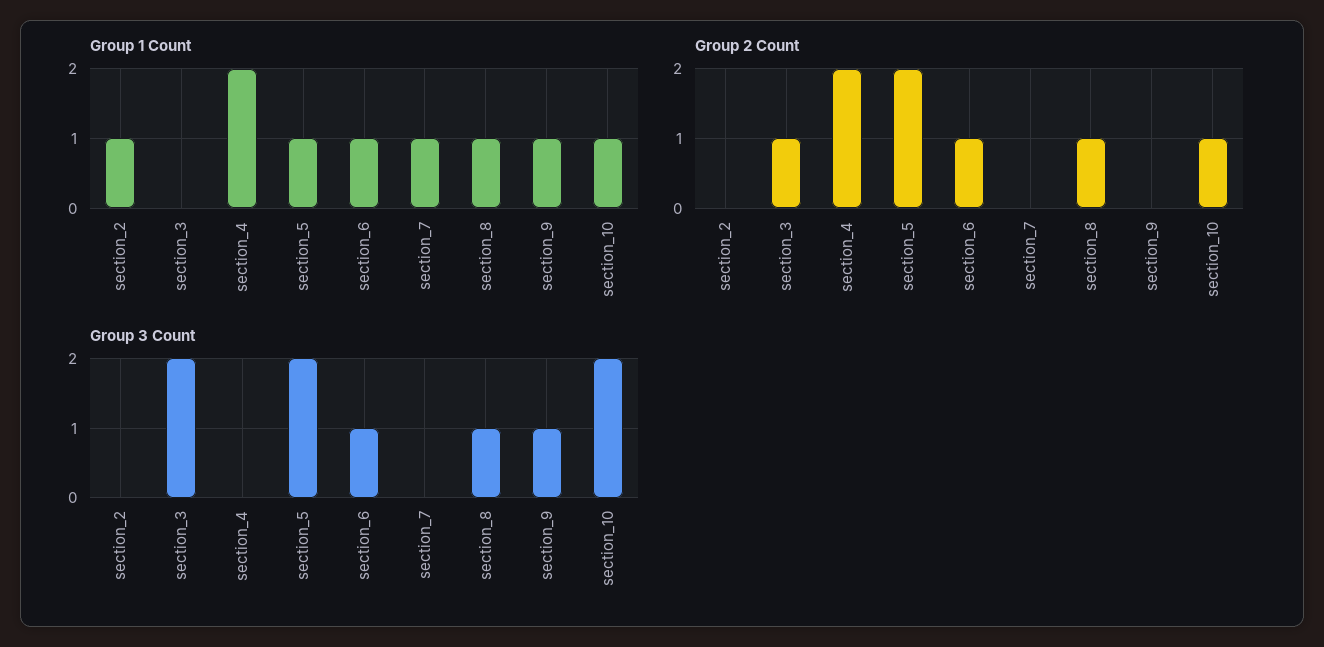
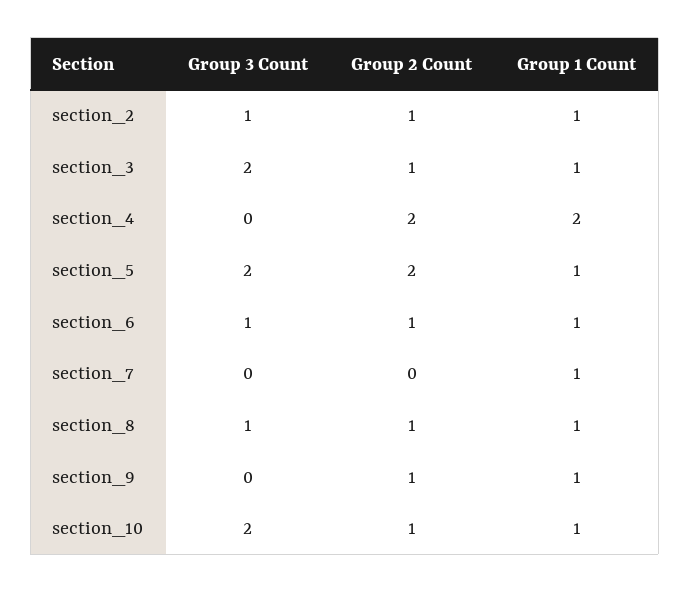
Group 1 Count, section_3: 0 -> 1
Group 2 Count, section_2: 0 -> 1
Group 2 Count, section_9: 0 -> 1
Group 3 Count, section_2: 0 -> 1
Group 3 Count, section_9: 1 -> 0

